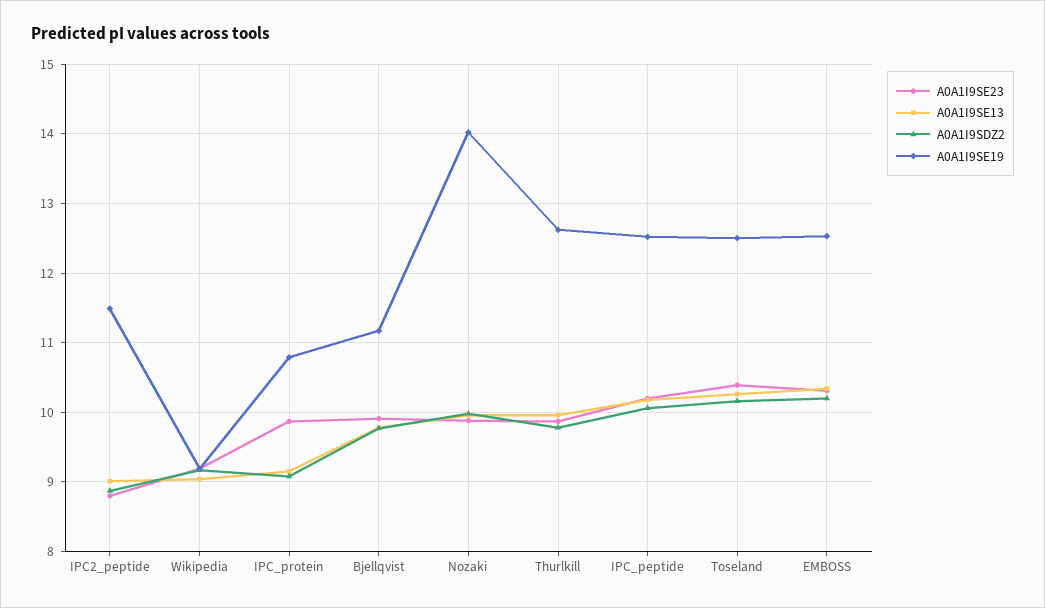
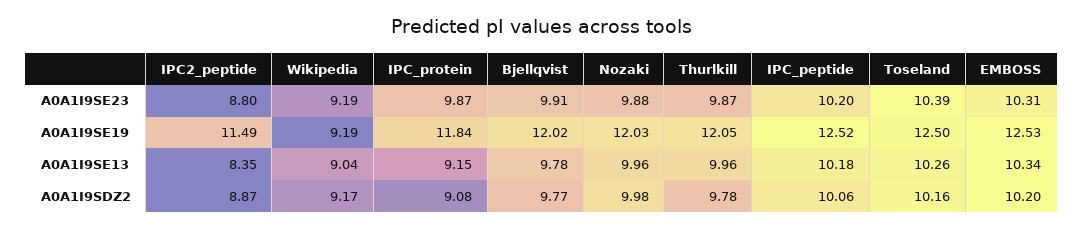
A0A1I9SE13, IPC2_peptide: 9 -> 8.35
A0A1I9SE19, IPC_protein: 10.8 -> 11.84
A0A1I9SE19, Bjellqvist: 11.2 -> 12.02
A0A1I9SE19, Nozaki: 14 -> 12.03
A0A1I9SE19, Thurlkill: 12.6 -> 12.05

